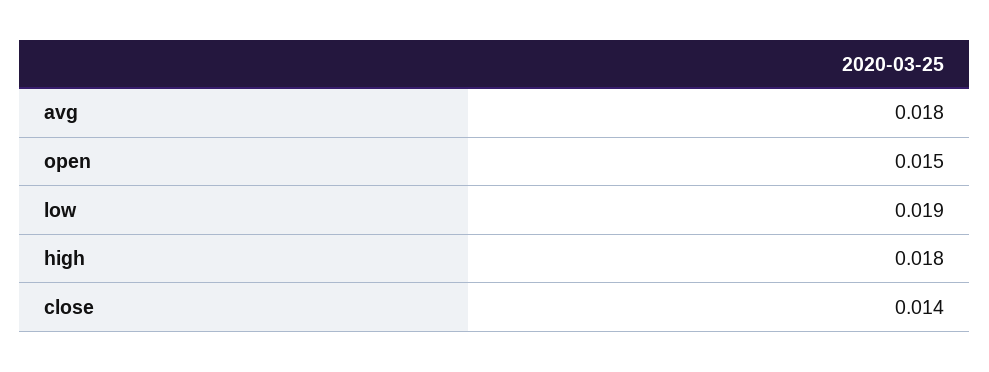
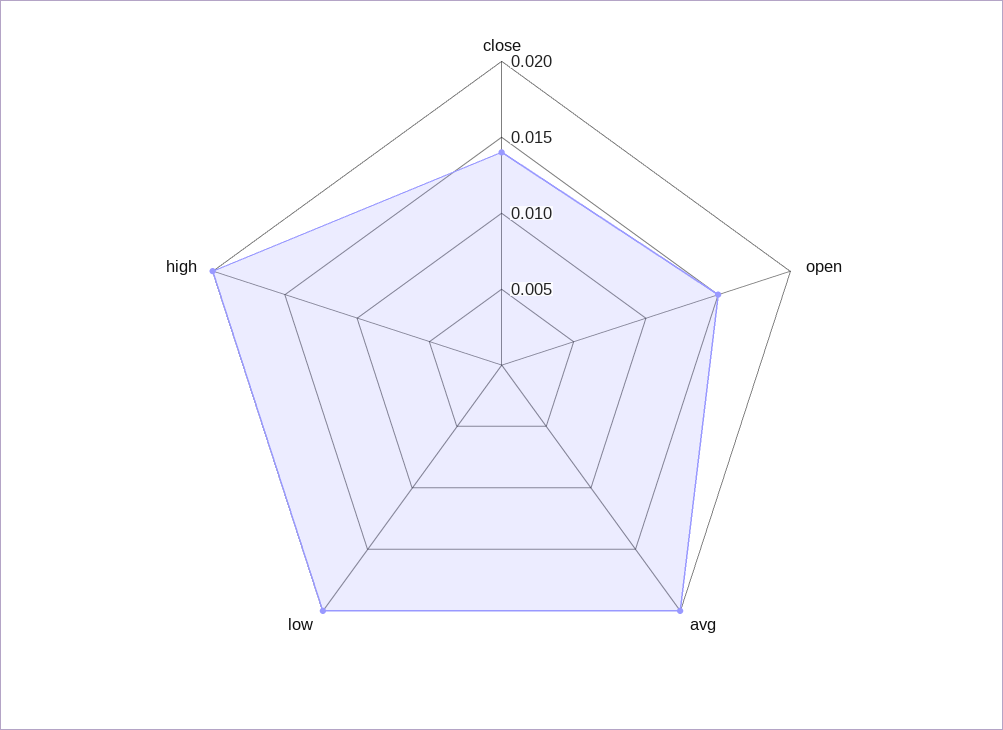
avg: 0.018 -> 0.02
low: 0.019 -> 0.02
high: 0.018 -> 0.02

